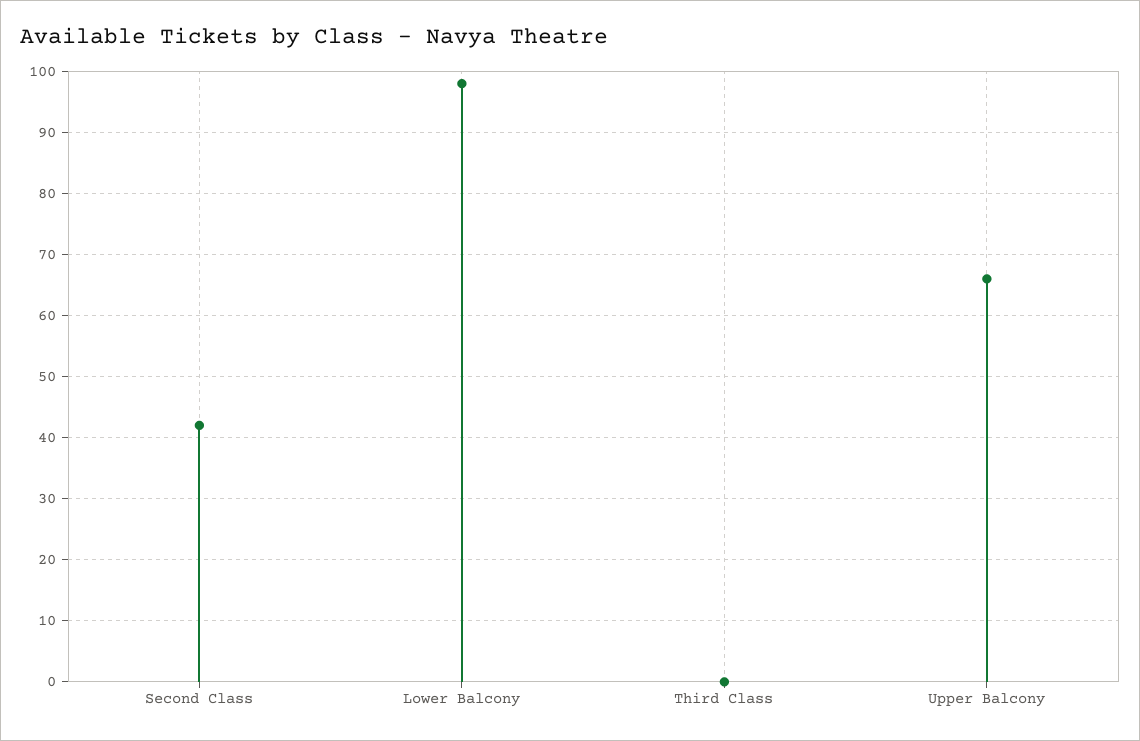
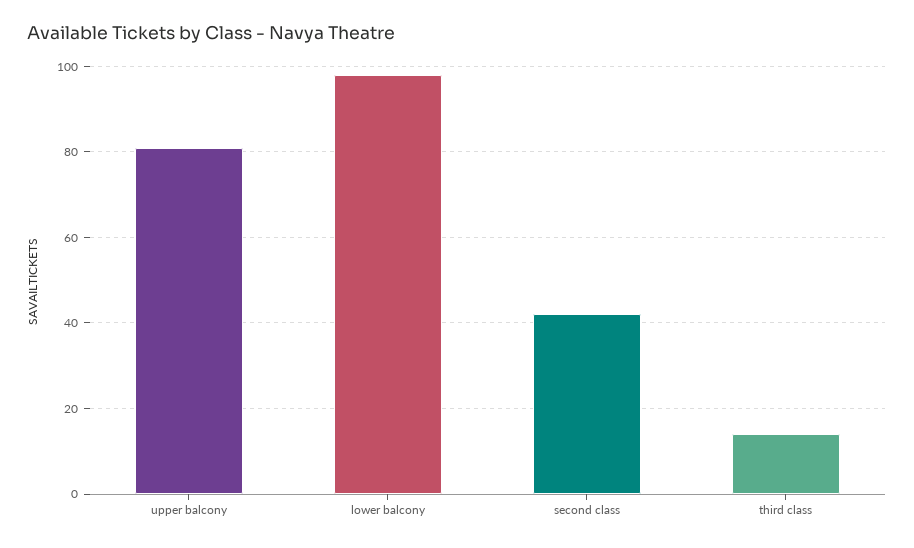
Third Class: 0 -> 15
Upper Balcony: 66 -> 80

